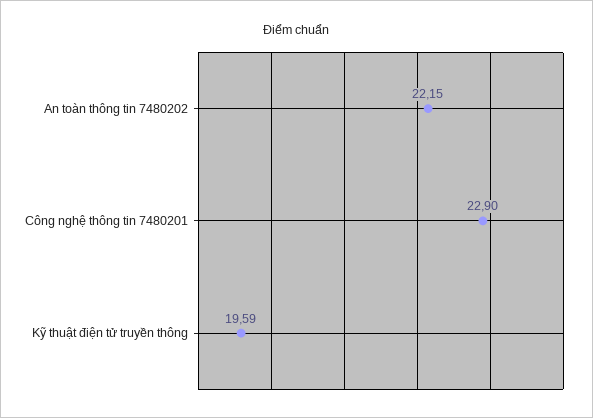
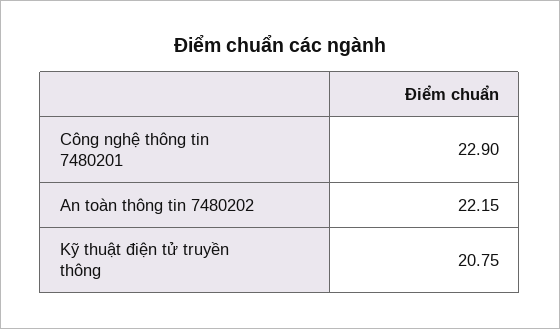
Kỹ thuật điện tử truyền thông: 19.59 -> 20.75

